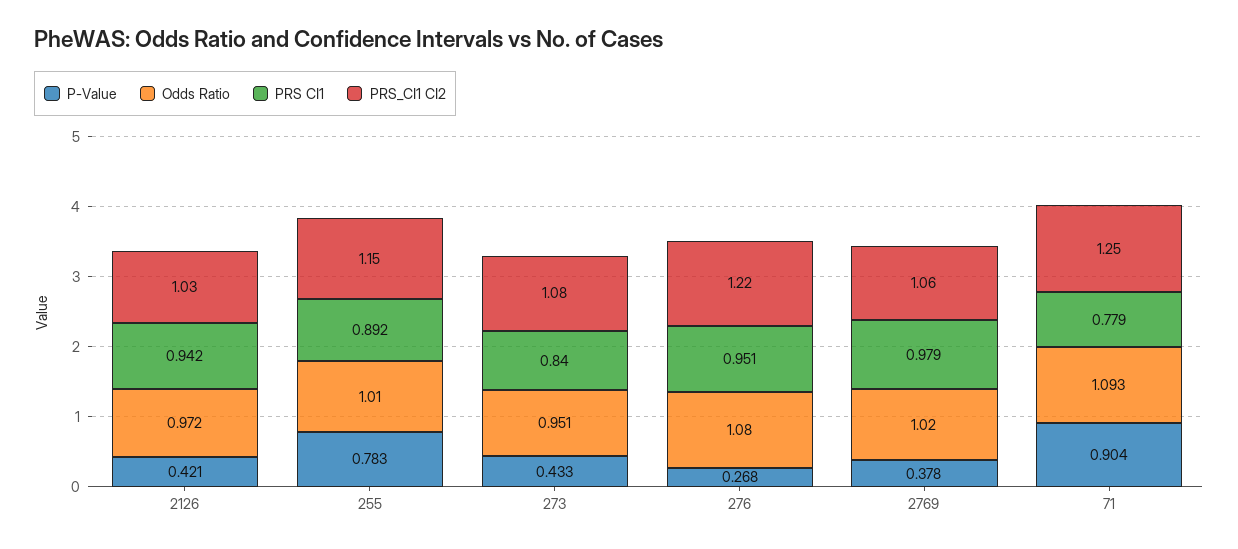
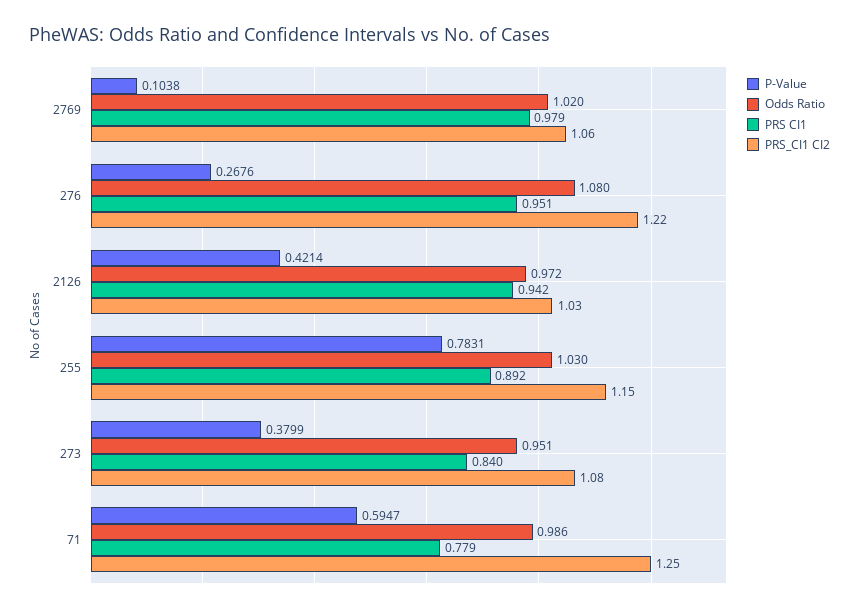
Odds Ratio, 255: 1.01 -> 1.03
P-Value, 273: 0.433 -> 0.3799
P-Value, 2769: 0.378 -> 0.1038
P-Value, 71: 0.904 -> 0.5947
Odds Ratio, 71: 1.093 -> 0.986

